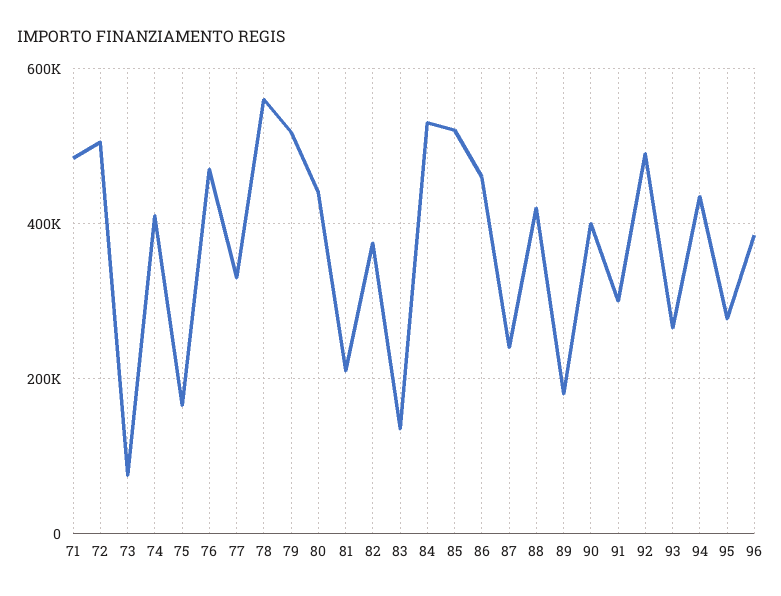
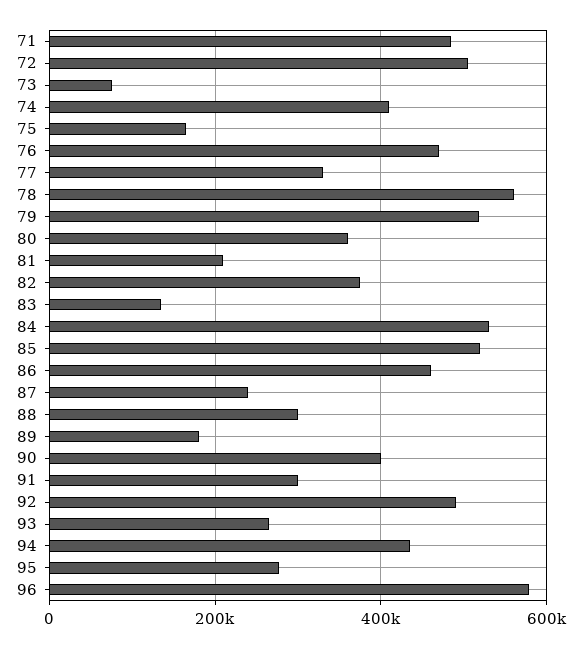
80: 440000 -> 360000
88: 420000 -> 300000
96: 380000 -> 580000

